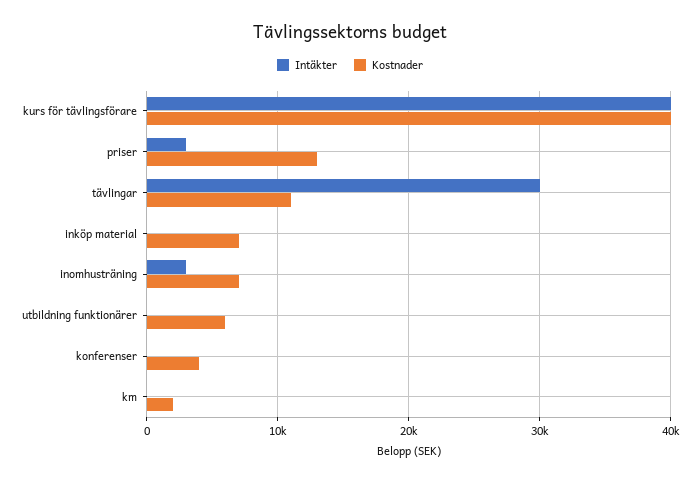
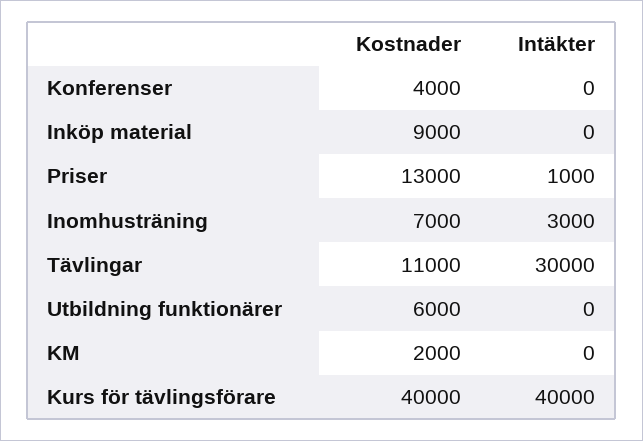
Intäkter, priser: 3000 -> 1000
Kostnader, inköp material: 7000 -> 9000

